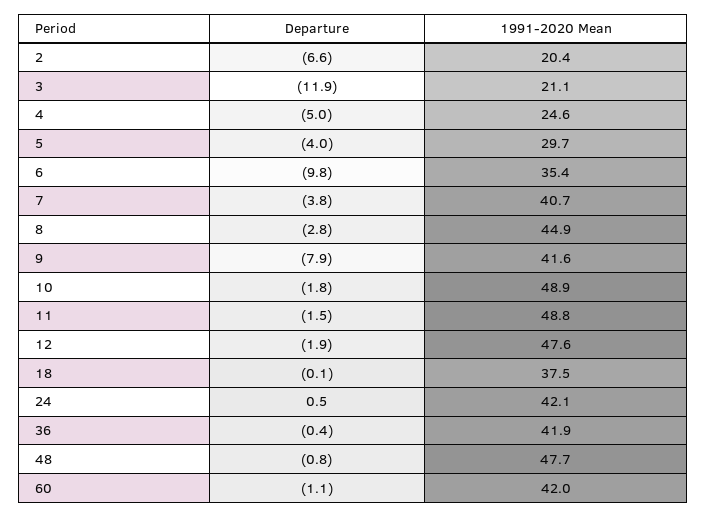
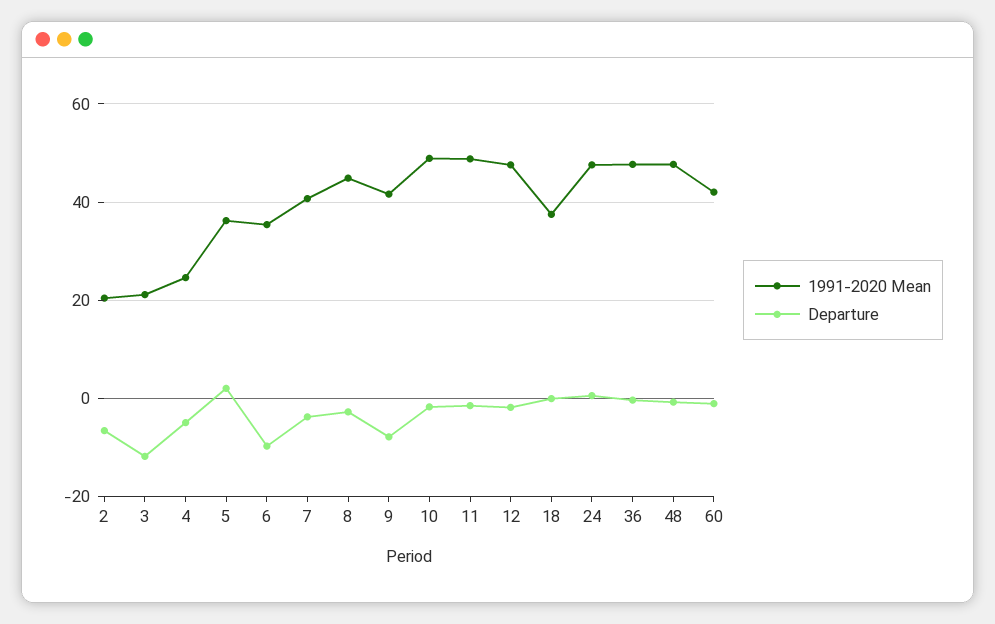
Departure, 5: -4 -> 2
1991-2020 Mean, 5: 29.7 -> 36
1991-2020 Mean, 24: 42.1 -> 48
1991-2020 Mean, 36: 41.9 -> 48

